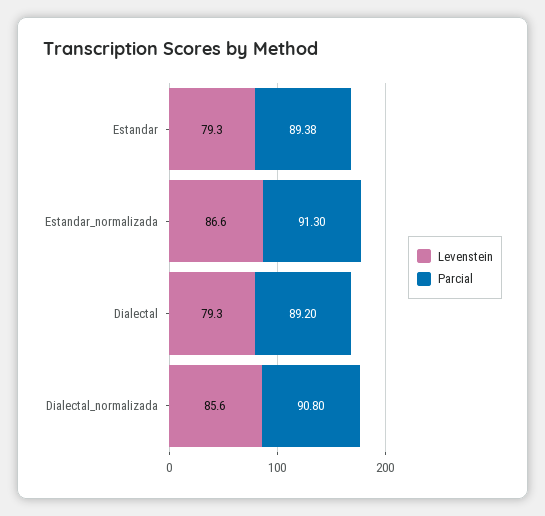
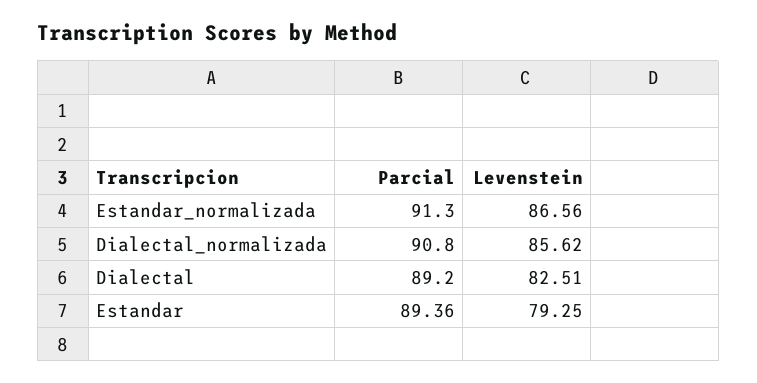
Parcial, Estandar: 89.38 -> 89.36
Levenstein, Dialectal: 79.3 -> 82.51

